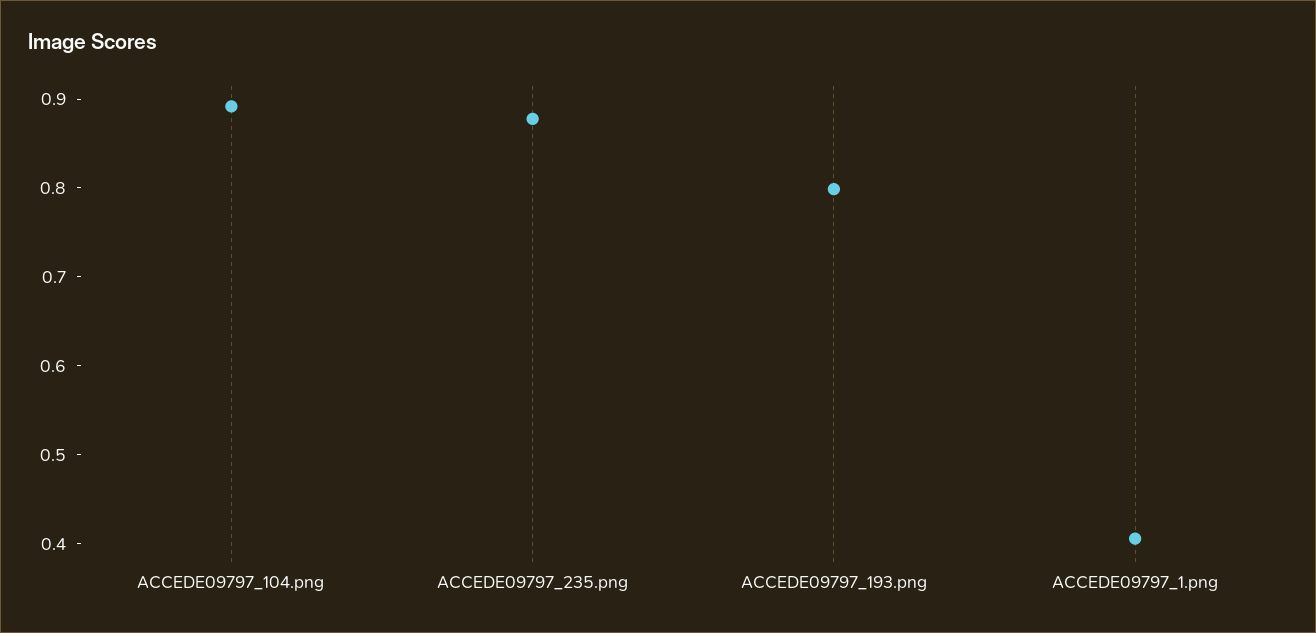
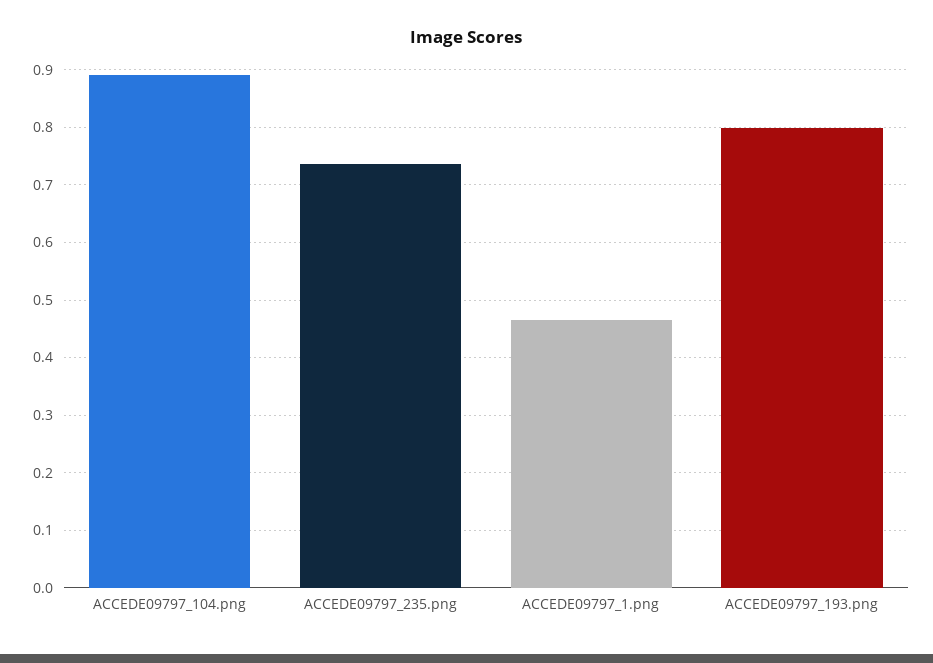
ACCEDE09797_235.png: 0.88 -> 0.74
ACCEDE09797_1.png: 0.4 -> 0.46

